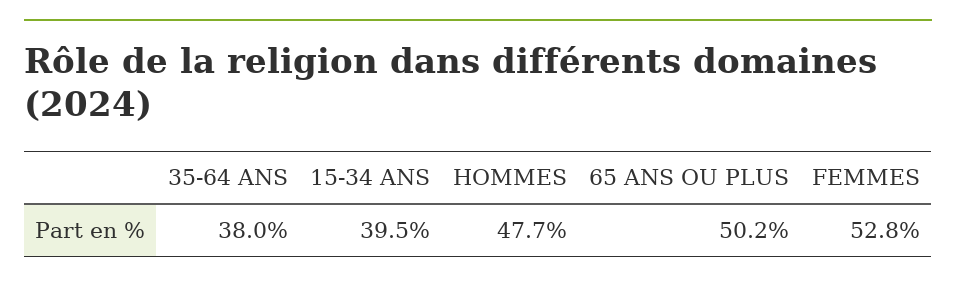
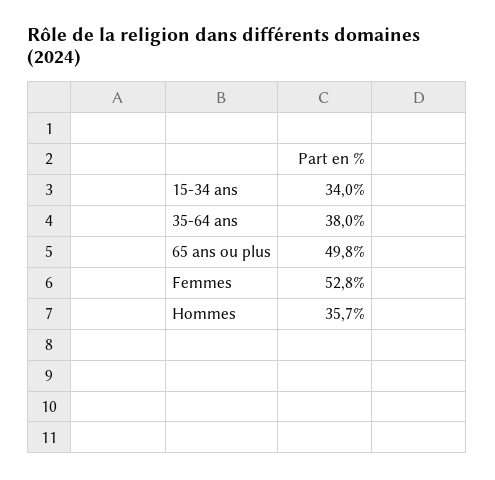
15-34 ANS: 39.5 -> 34
HOMMES: 47.7 -> 35.7
65 ANS OU PLUS: 50.2 -> 49.8

